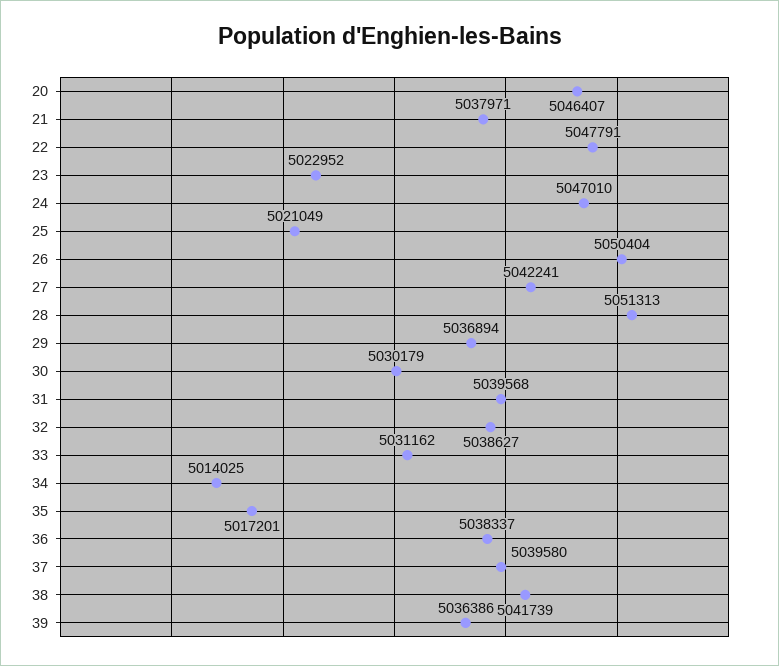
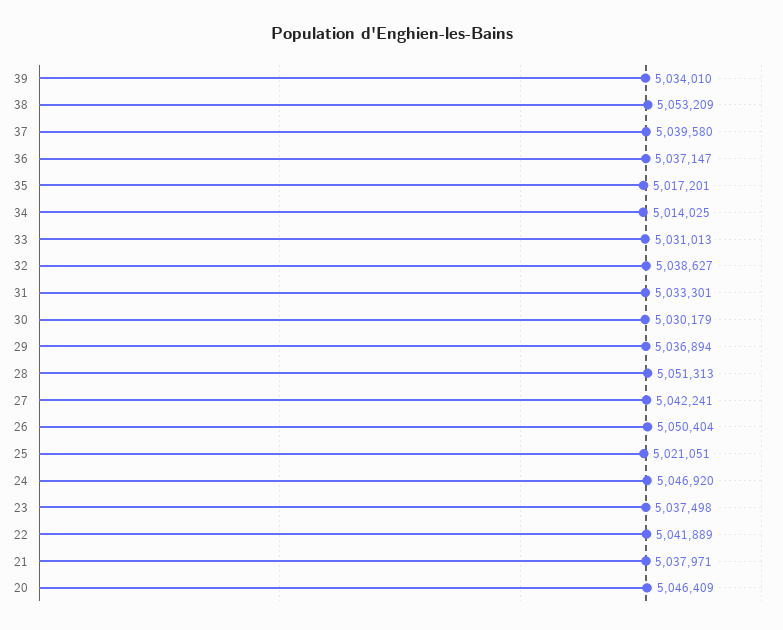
20: 5046407 -> 5046409
22: 5047791 -> 5041889
23: 5022952 -> 5037498
24: 5047010 -> 5046920
25: 5021049 -> 5021051
31: 5039568 -> 5033301
33: 5031162 -> 5031013
36: 5038337 -> 5037147
38: 5041739 -> 5053209
39: 5036386 -> 5034010

